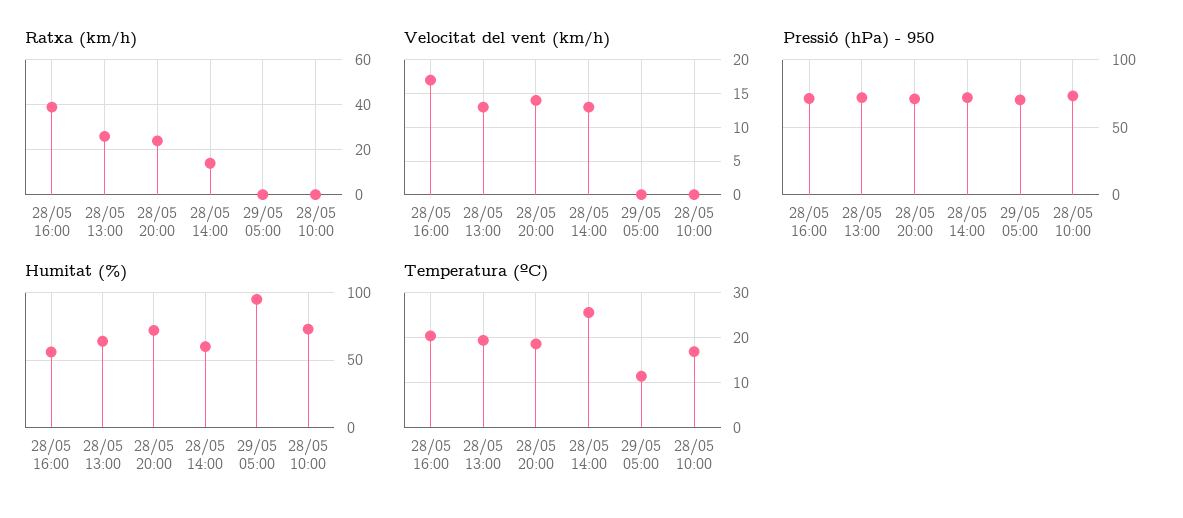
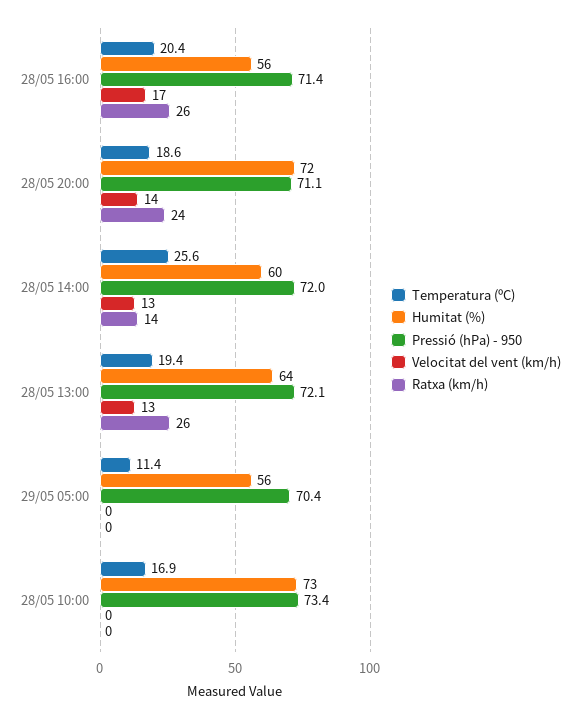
Ratxa (km/h), 28/05 16:00: 40 -> 26
Humitat (%), 29/05 05:00: 95 -> 56

